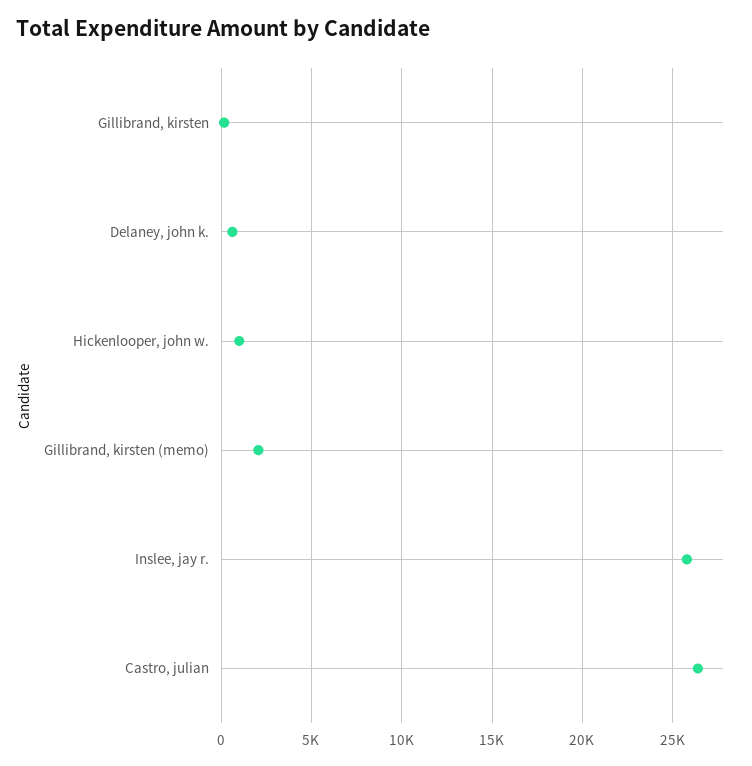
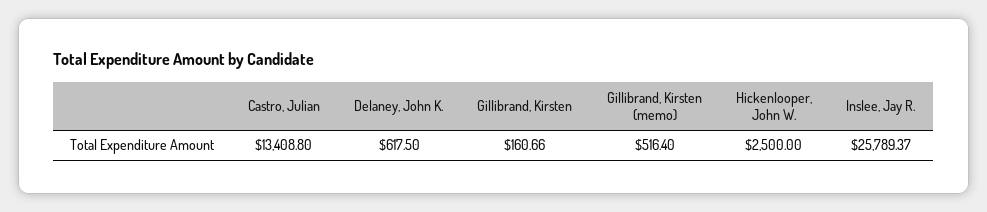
Hickenlooper, john w.: 1000 -> 2500
Gillibrand, kirsten (memo): 2000 -> 516.4
Castro, julian: 26500 -> 13408.8

